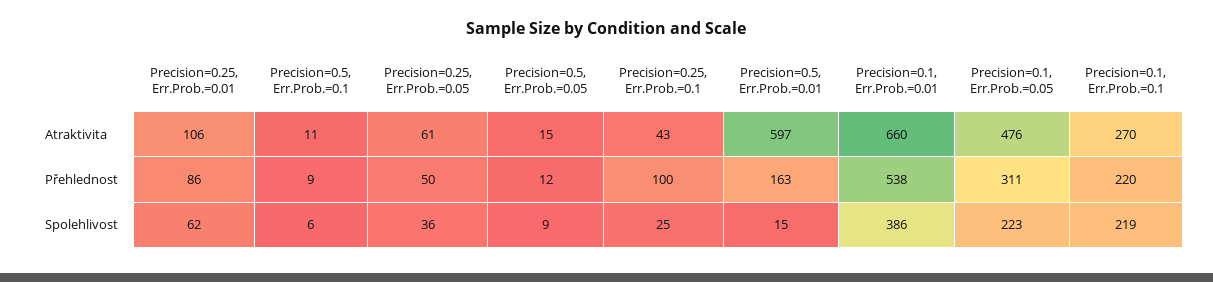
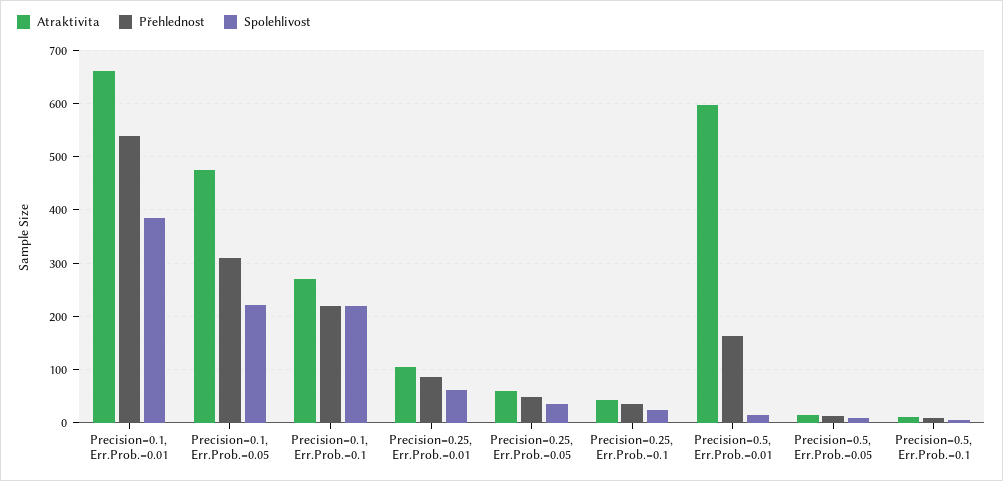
Přehlednost, Precision=0.25, Err.Prob.=0.1: 100 -> 40

